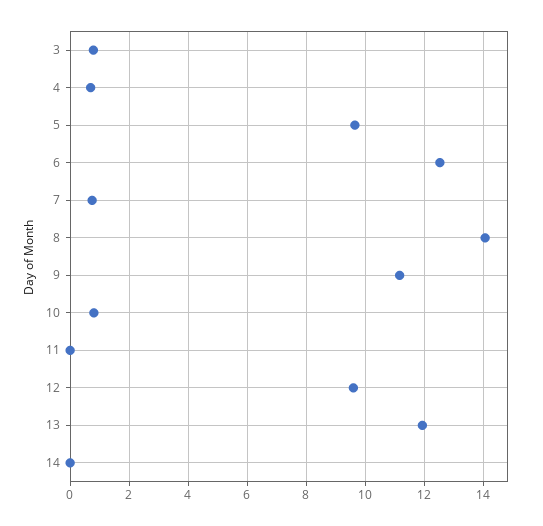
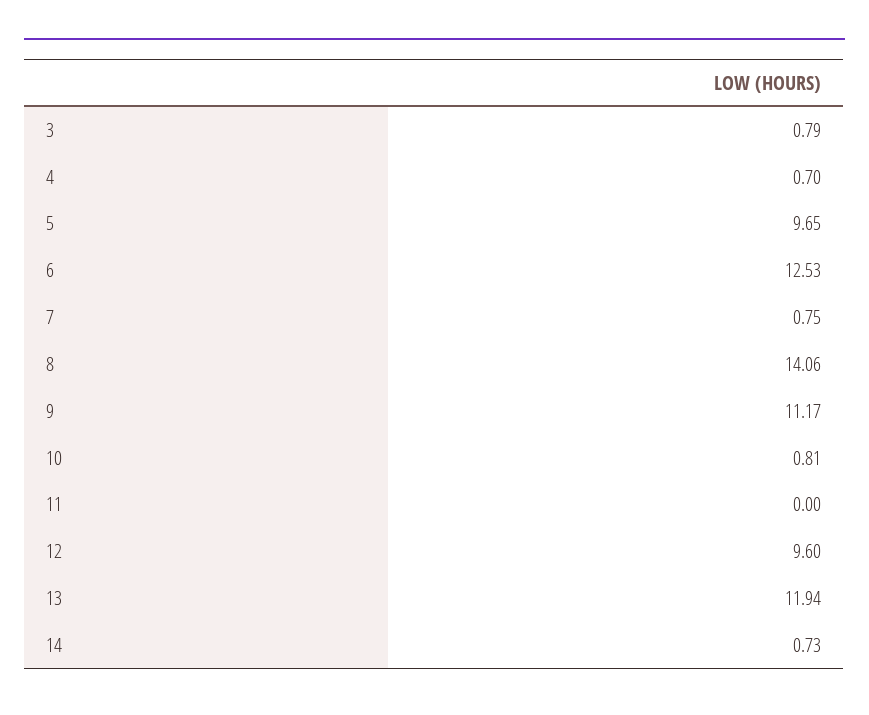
14: 0 -> 0.73

